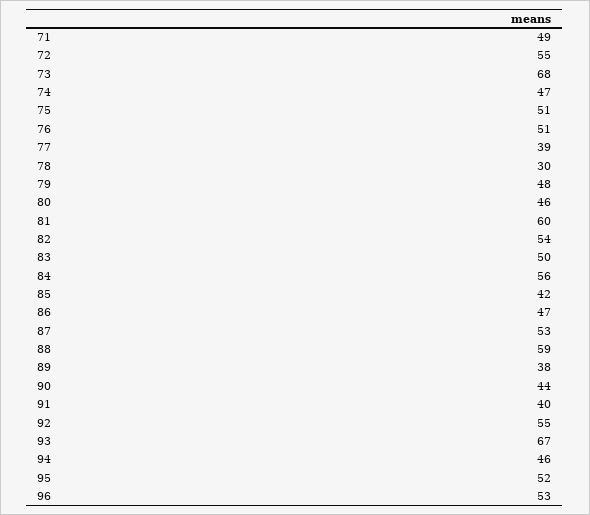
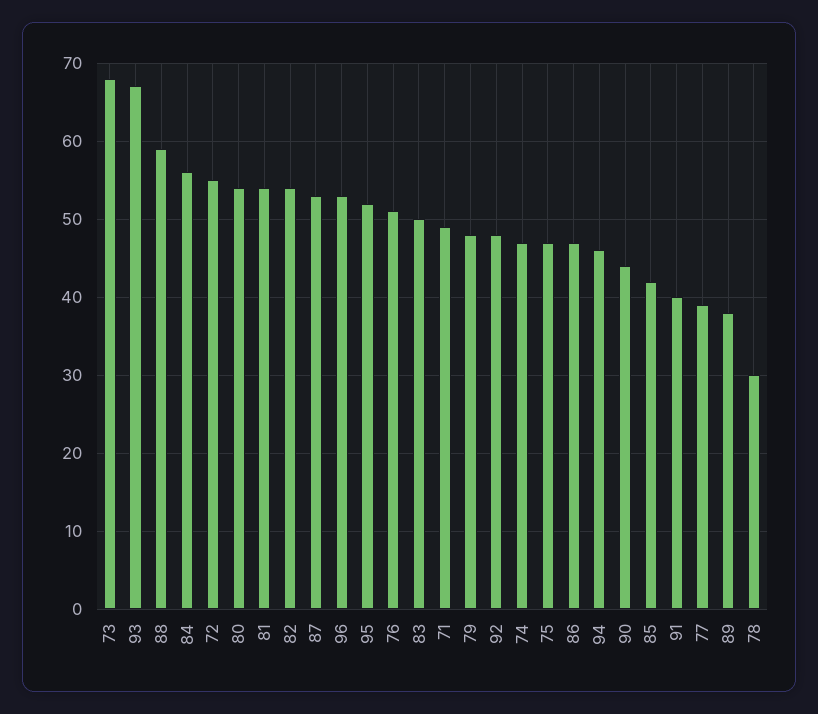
75: 51 -> 47
80: 46 -> 54
81: 60 -> 54
92: 55 -> 48

